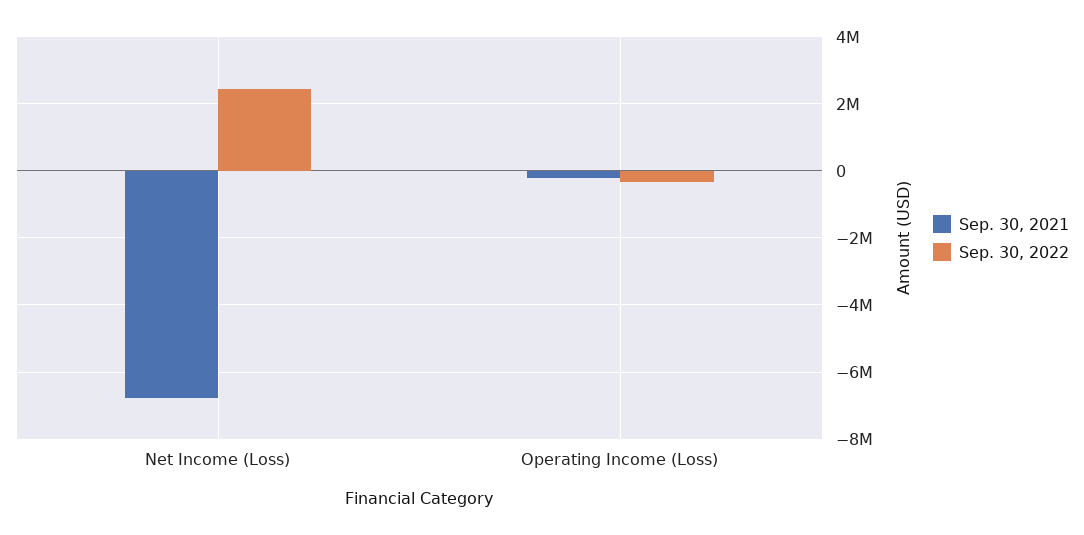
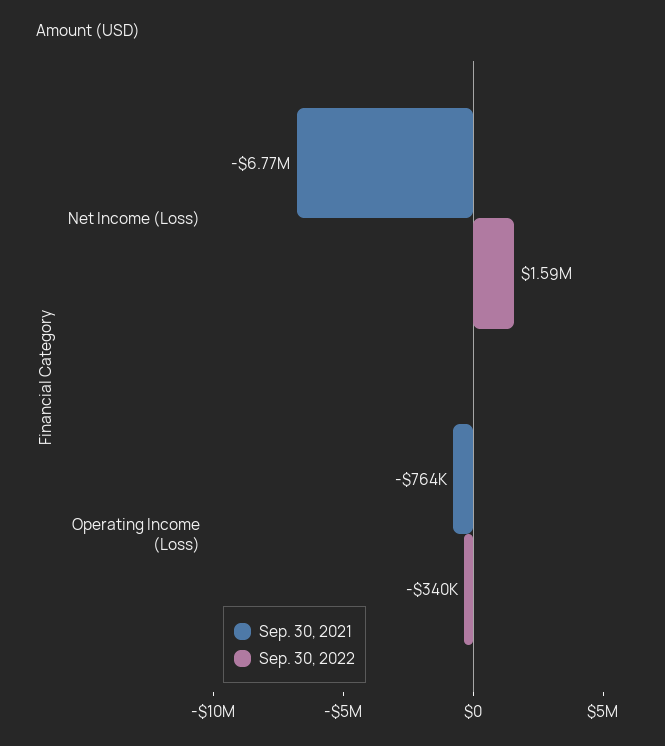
Sep. 30, 2022, Net Income (Loss): 2400000 -> 1590000
Sep. 30, 2021, Operating Income (Loss): -200000 -> -764000

